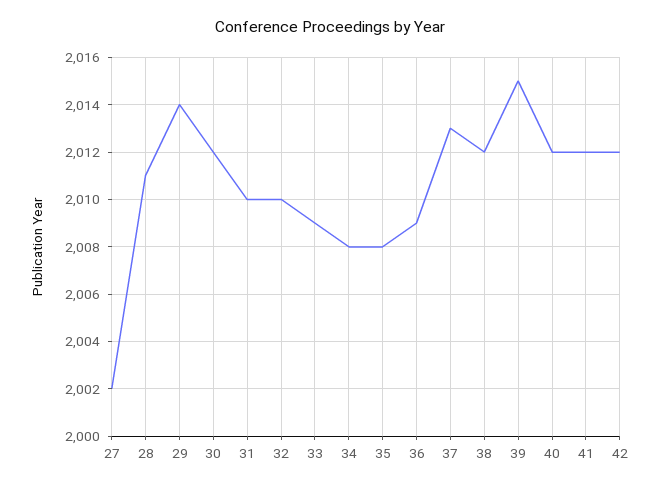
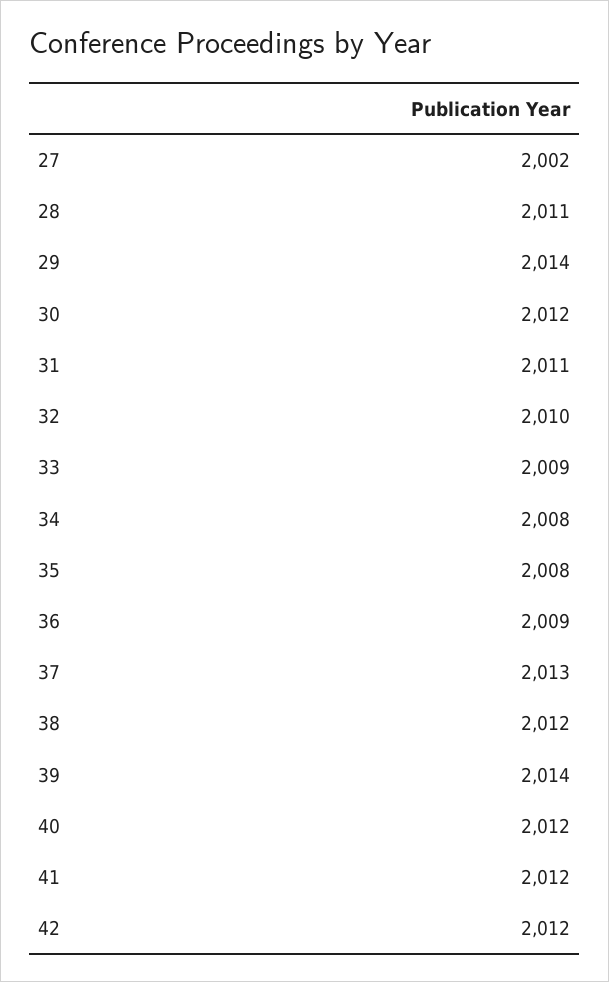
31: 2010 -> 2011
39: 2015 -> 2014

